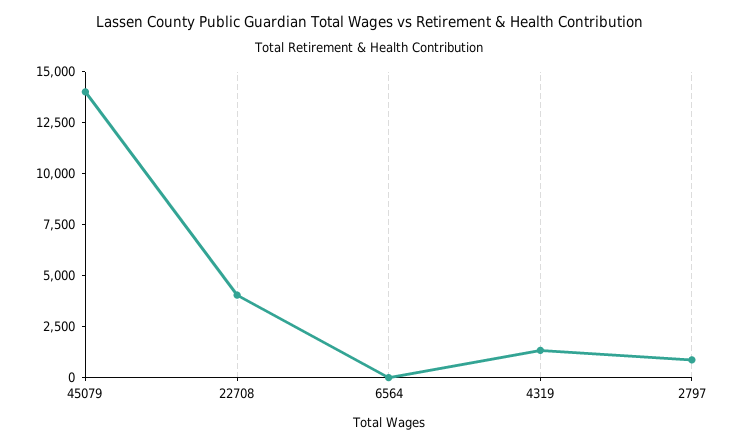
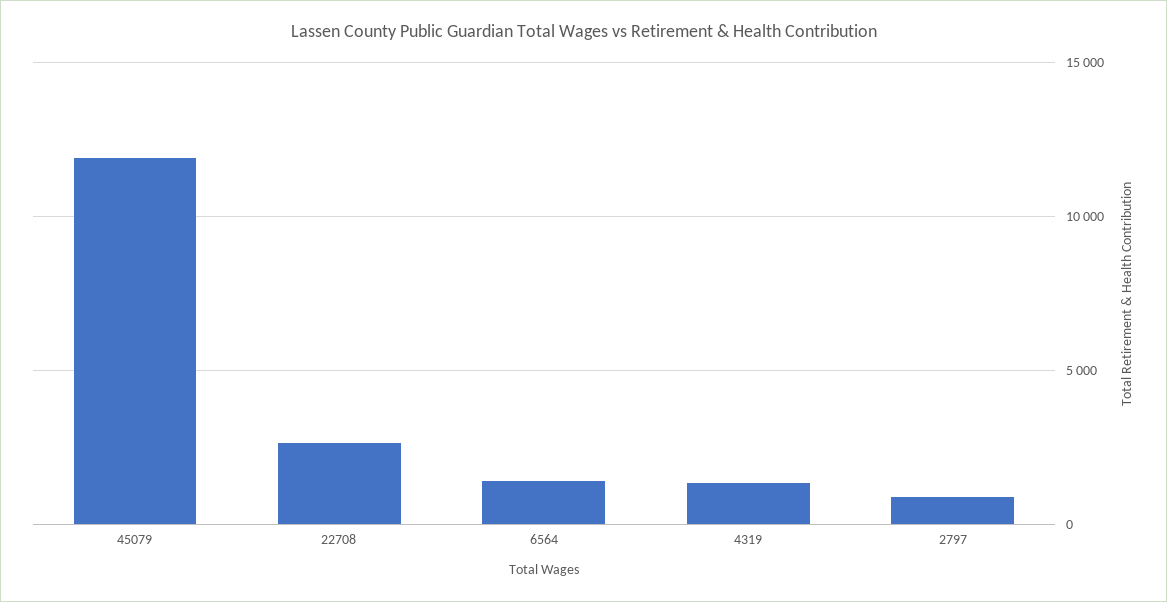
45079: 14000 -> 12000
22708: 4000 -> 2500
6564: 0 -> 1500

